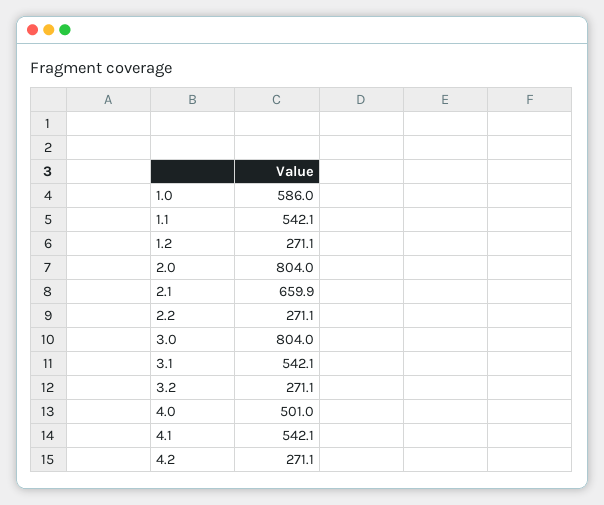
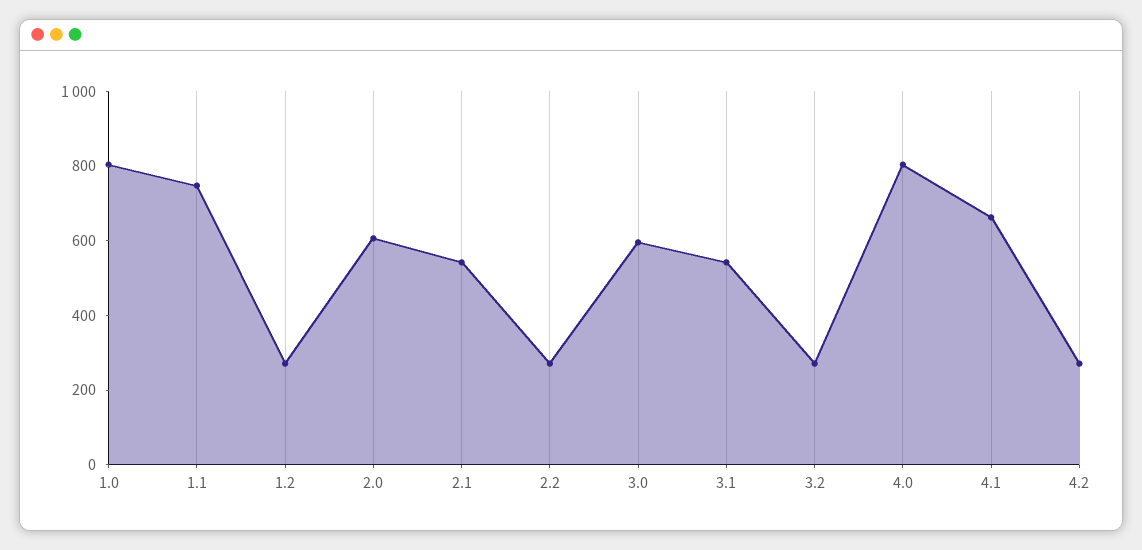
1.0: 586 -> 800
1.1: 542.1 -> 750
2.0: 804 -> 600
2.1: 659.9 -> 550
3.0: 804 -> 600
4.0: 501 -> 800
4.1: 542.1 -> 650

